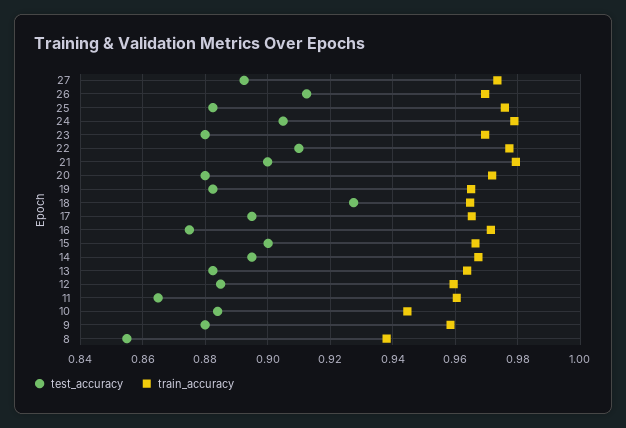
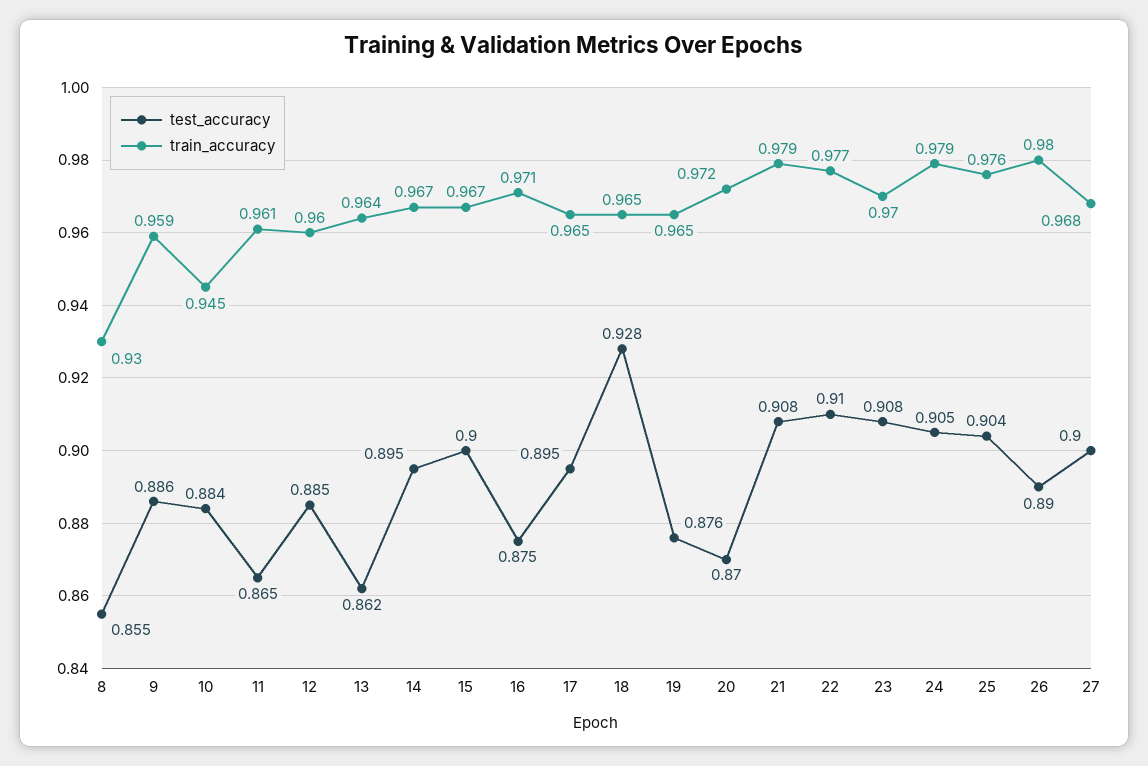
test_accuracy, 27: 0.892 -> 0.9
train_accuracy, 27: 0.974 -> 0.968
test_accuracy, 26: 0.912 -> 0.89
train_accuracy, 26: 0.97 -> 0.98
test_accuracy, 25: 0.882 -> 0.904
test_accuracy, 23: 0.88 -> 0.908
test_accuracy, 21: 0.9 -> 0.908
test_accuracy, 20: 0.88 -> 0.87
test_accuracy, 19: 0.882 -> 0.876
test_accuracy, 13: 0.882 -> 0.862
test_accuracy, 9: 0.88 -> 0.886
train_accuracy, 8: 0.938 -> 0.93

